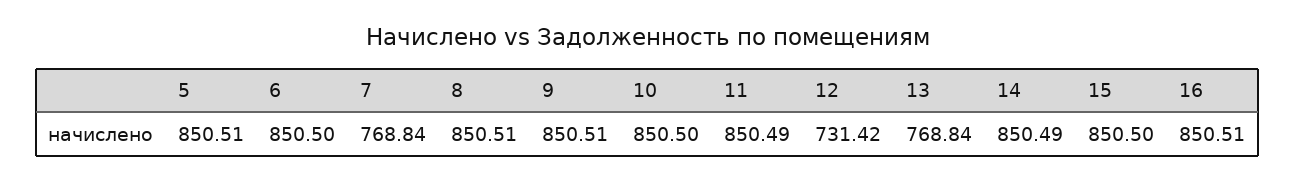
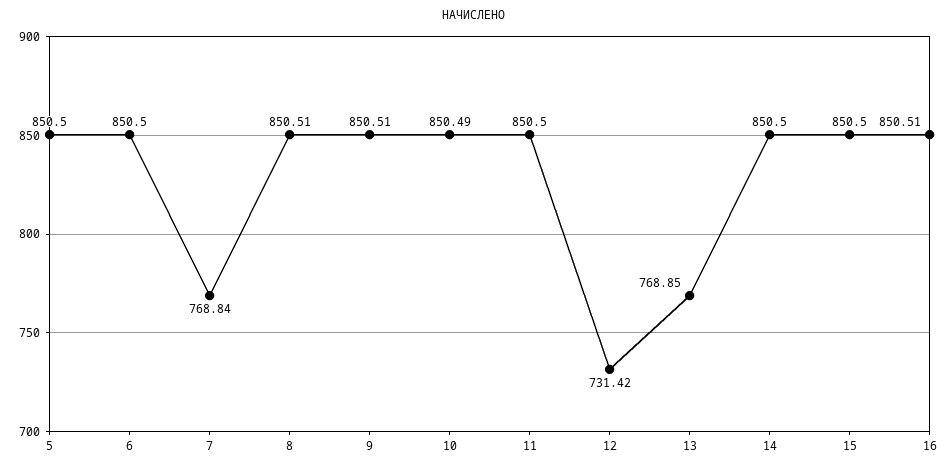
5: 850.51 -> 850.5
10: 850.5 -> 850.49
11: 850.49 -> 850.5
13: 768.84 -> 768.85
14: 850.49 -> 850.5

